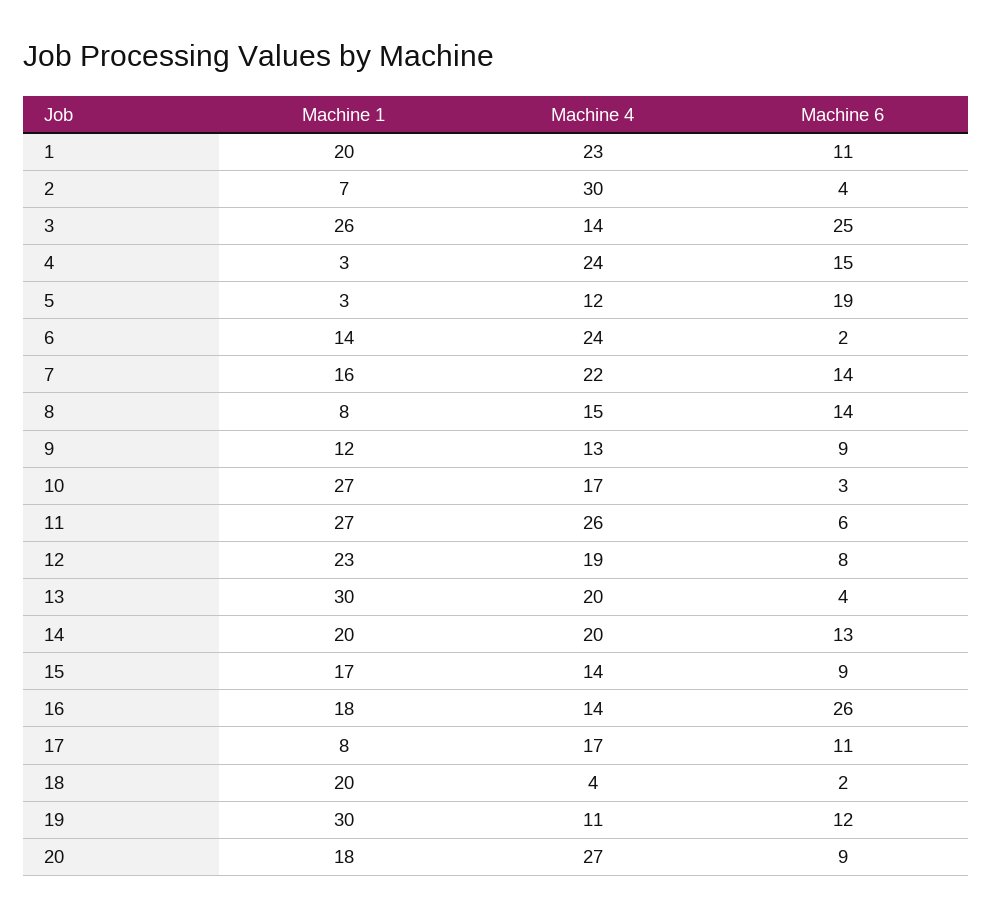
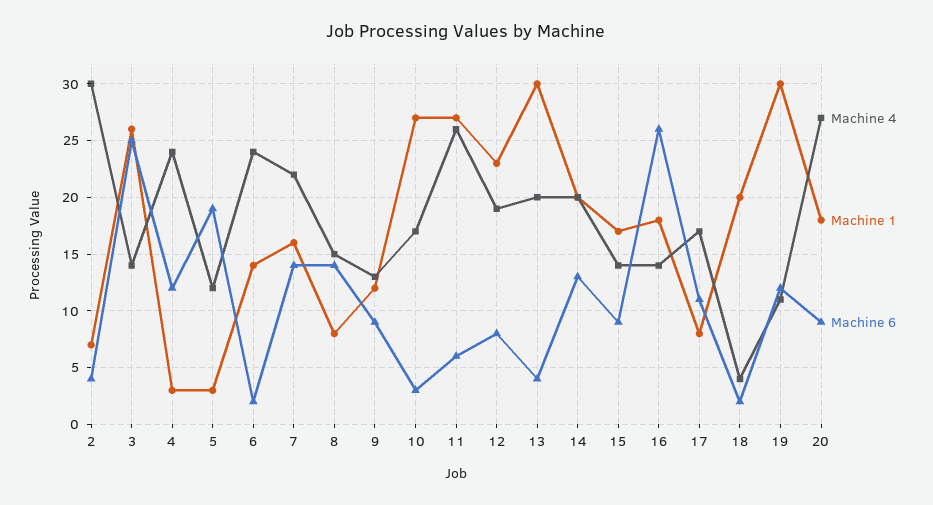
Machine 1, 1: 20 -> none
Machine 4, 1: 23 -> none
Machine 6, 1: 11 -> none
Machine 6, 4: 15 -> 12

